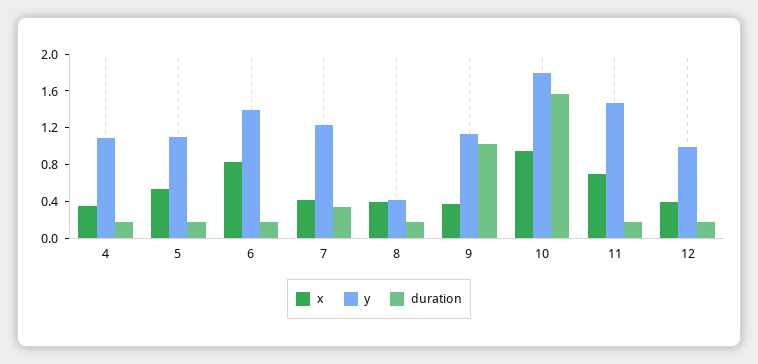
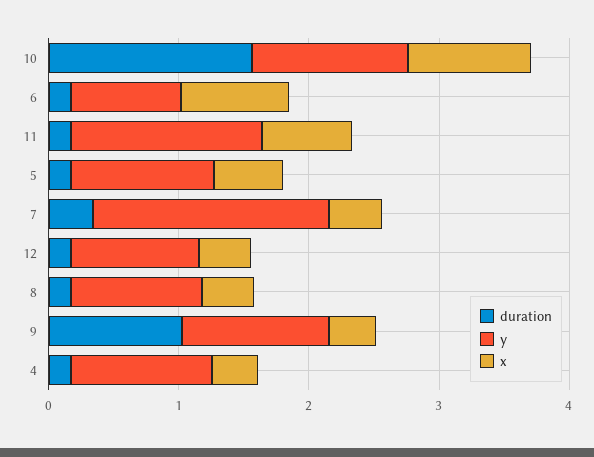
y, 6: 1.4 -> 0.8
y, 7: 1.2 -> 1.8
y, 8: 0.4 -> 1
y, 10: 1.8 -> 1.2

